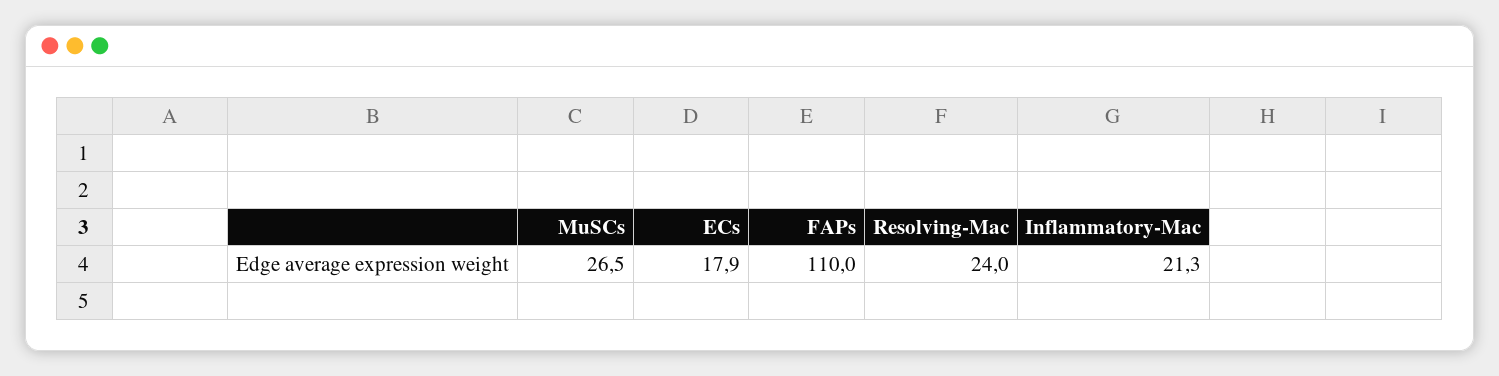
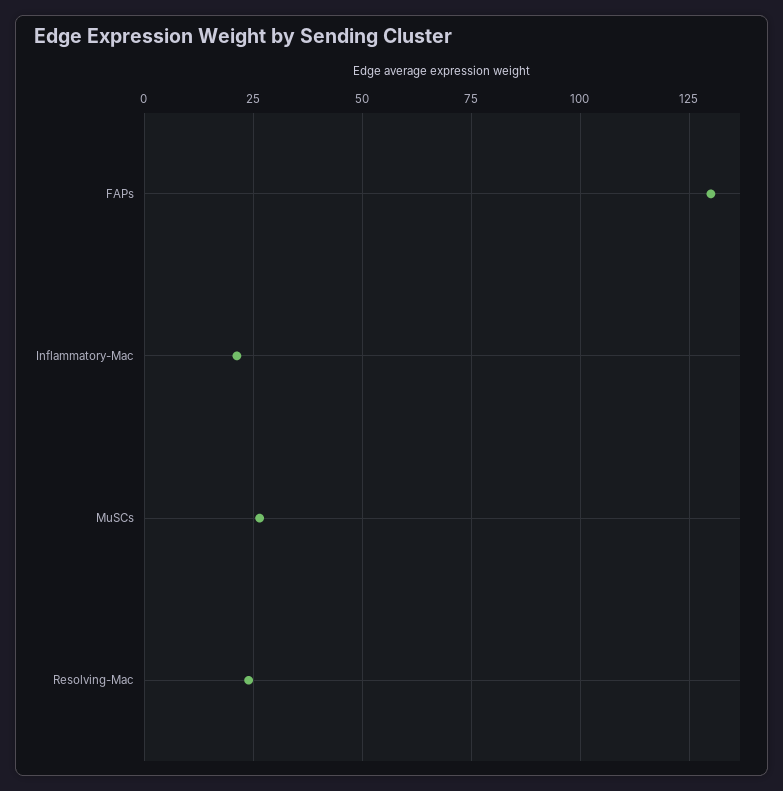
ECs: 17.9 -> none
FAPs: 110 -> 130

